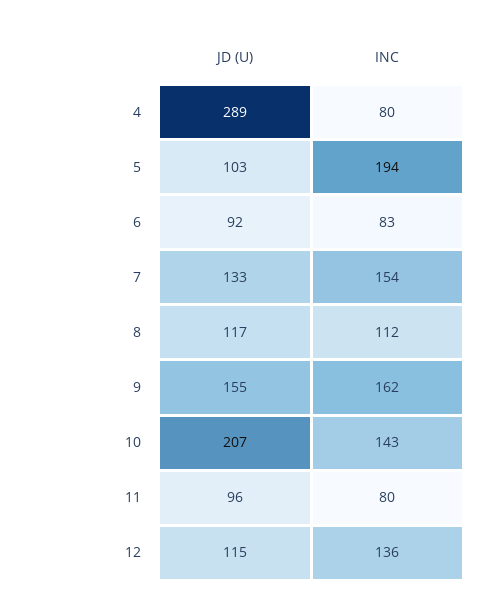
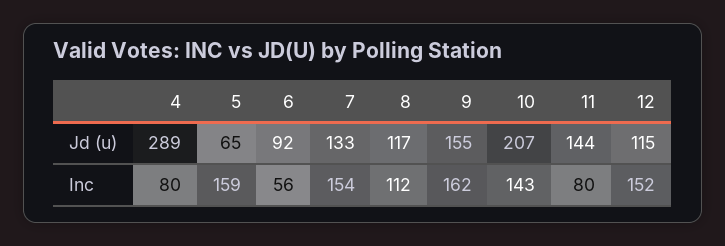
JD (U), 5: 103 -> 65
INC, 5: 194 -> 159
INC, 6: 83 -> 56
JD (U), 11: 96 -> 144
INC, 12: 136 -> 152

